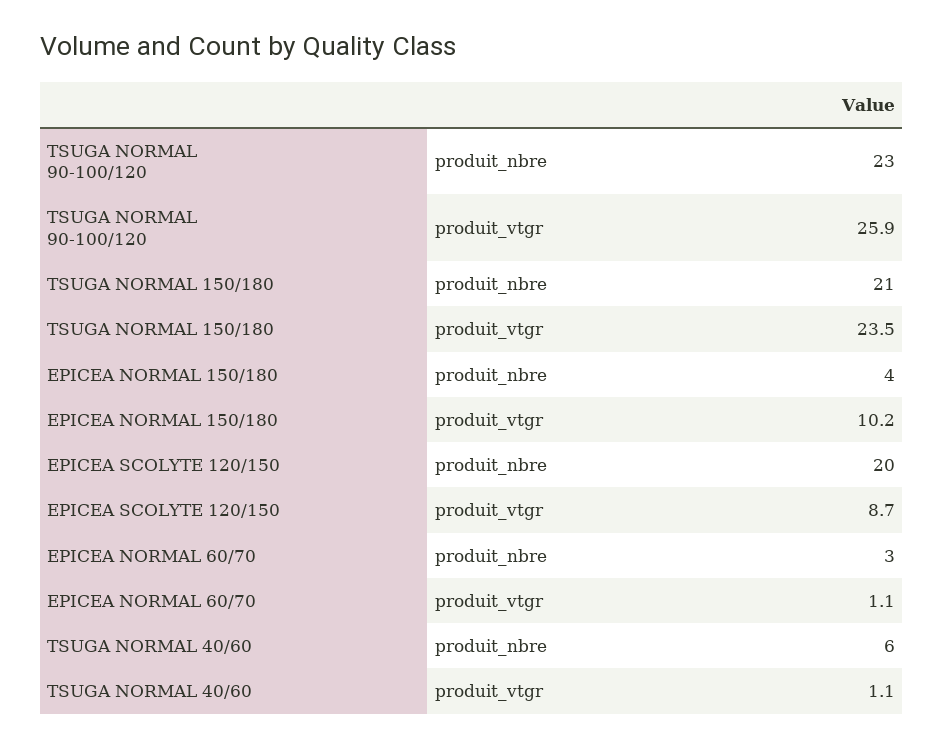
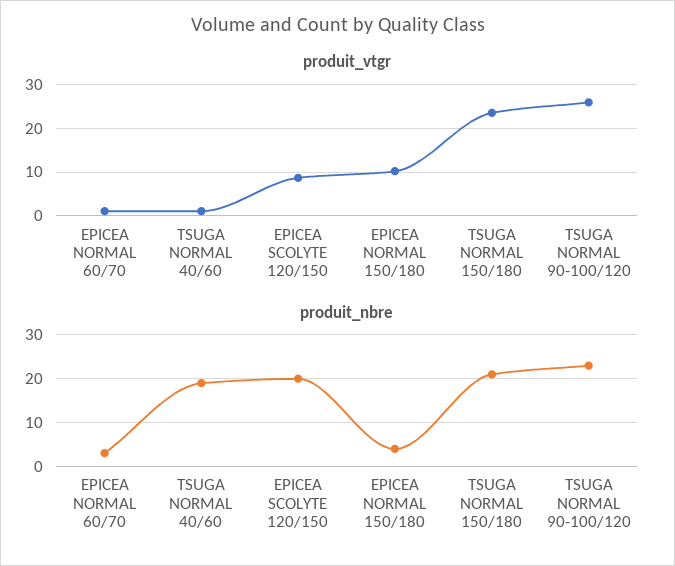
produit_nbre, TSUGA NORMAL 40/60: 6 -> 20

